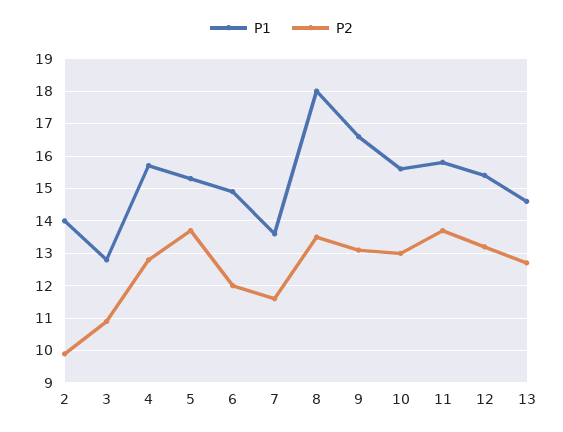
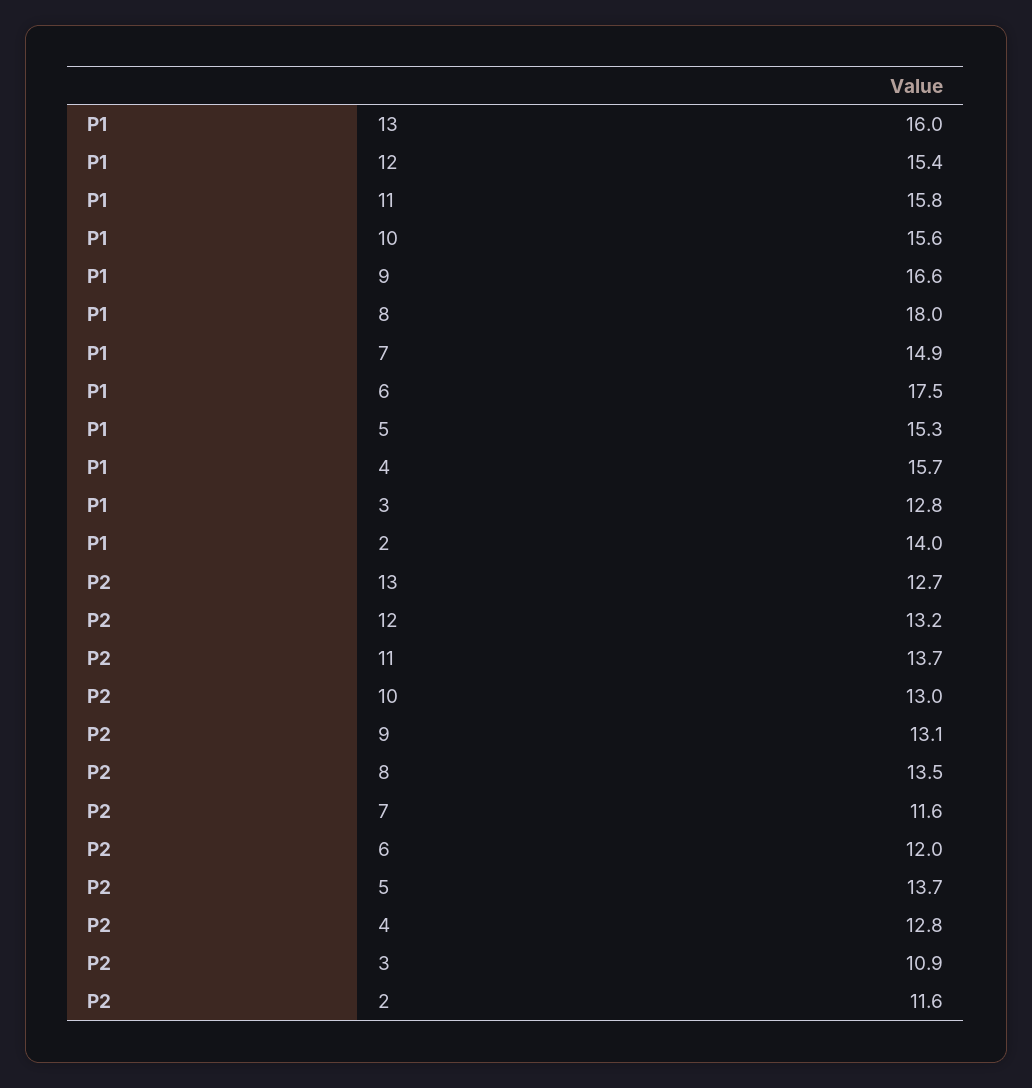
P2, 2: 10 -> 11.6
P1, 6: 15 -> 17.5
P1, 7: 13.5 -> 14.9
P1, 13: 14.5 -> 16

